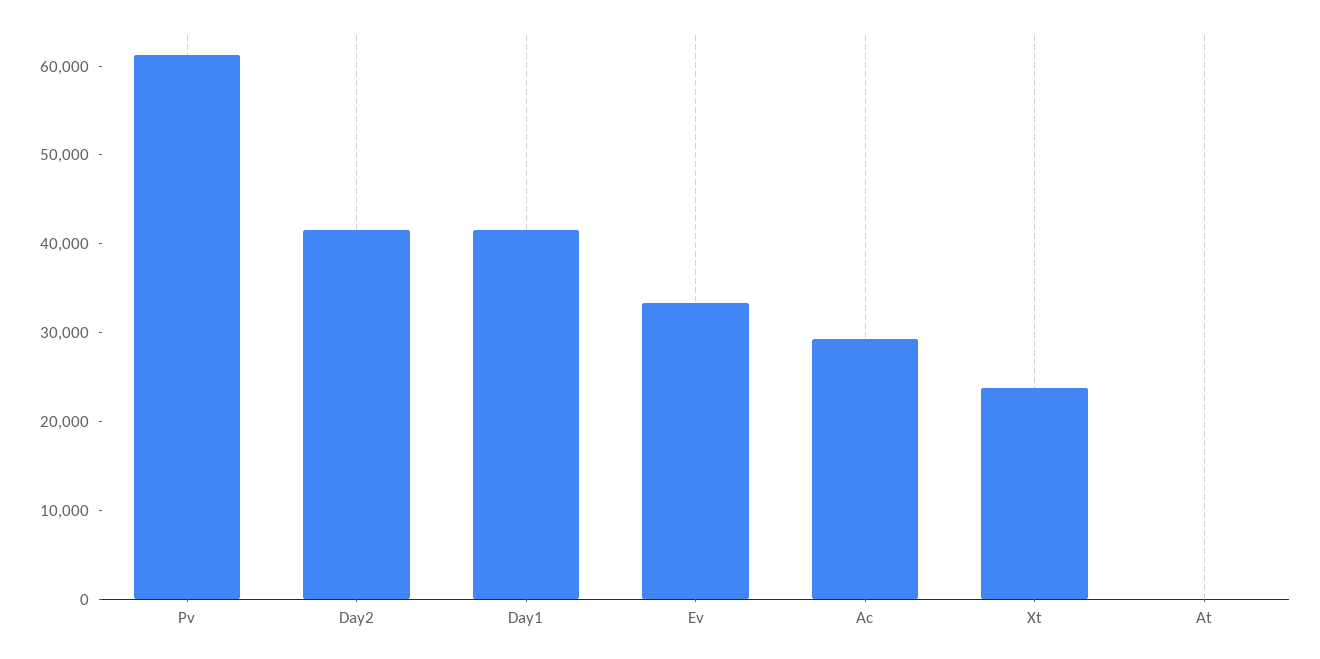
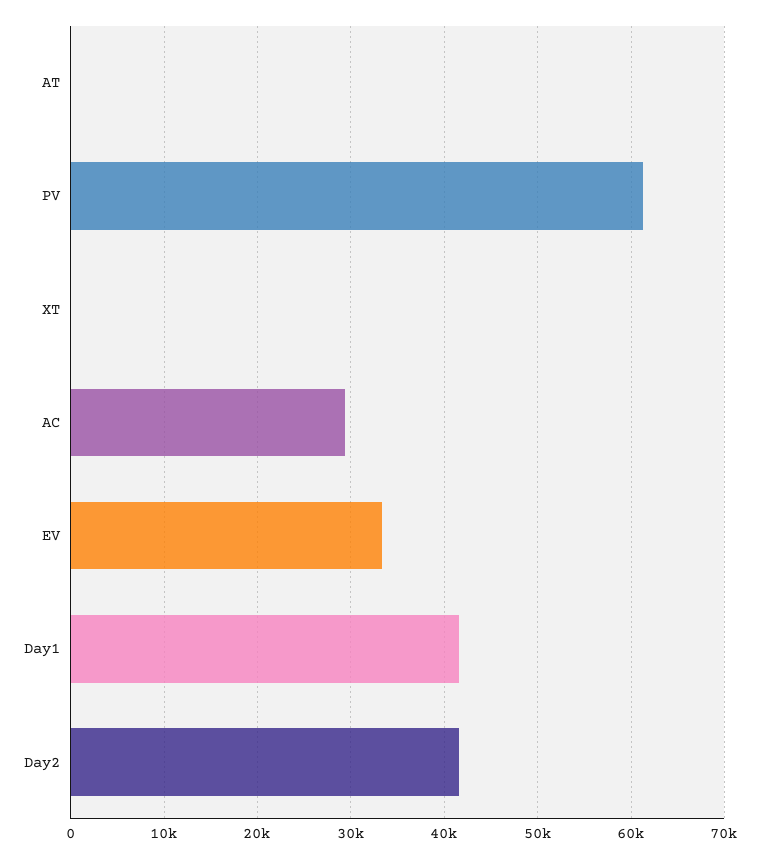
Xt: 24000 -> 0

